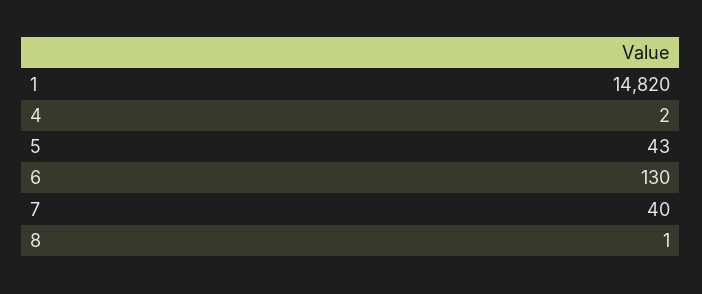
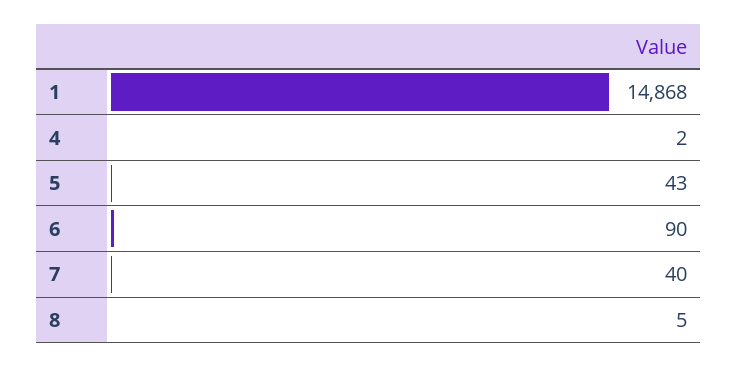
1: 14820 -> 14868
6: 130 -> 90
8: 1 -> 5

